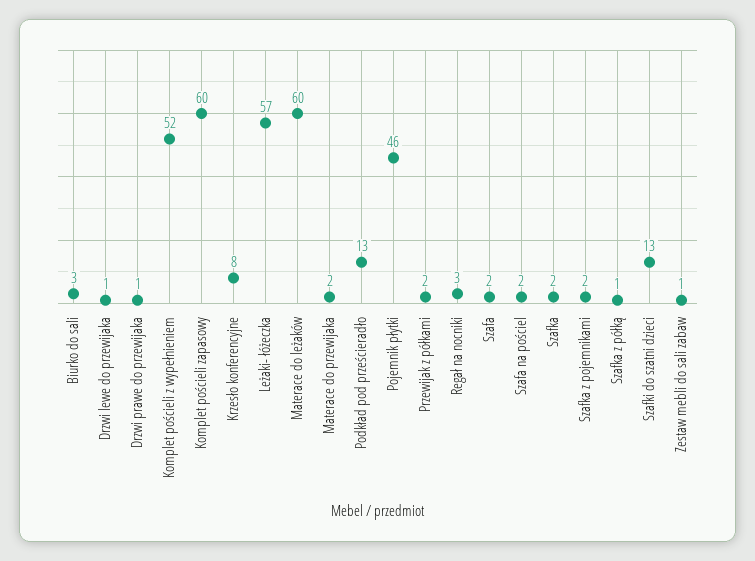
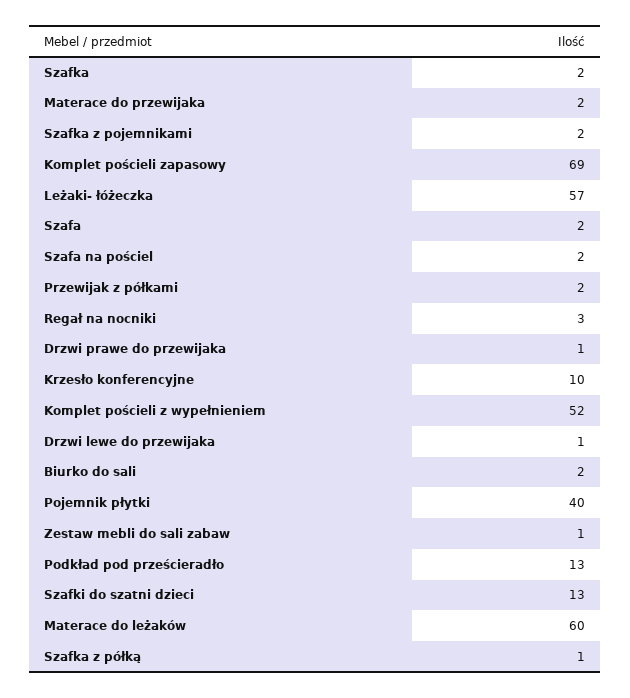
Biurko do sali: 3 -> 2
Komplet pościeli zapasowy: 60 -> 69
Krzesło konferencyjne: 8 -> 10
Pojemnik płytki: 46 -> 40

